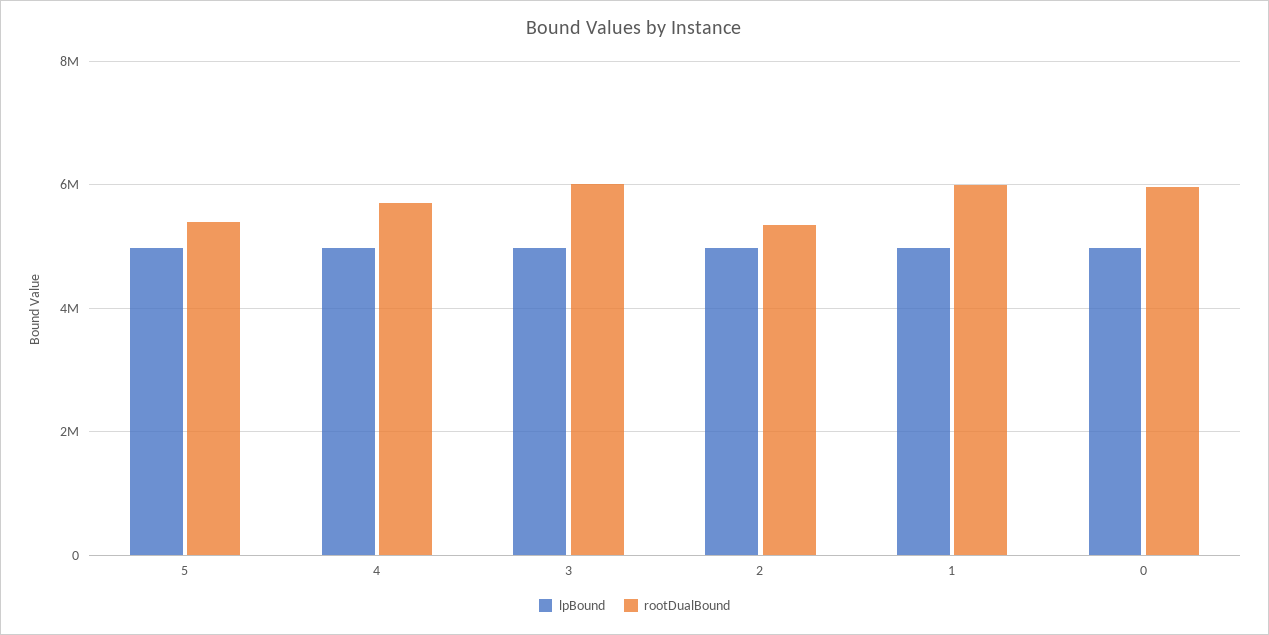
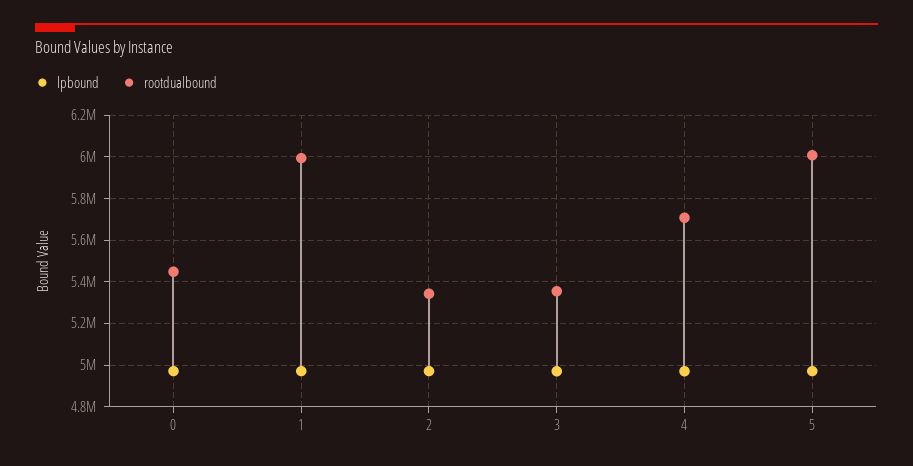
rootDualBound, 5: 5400000 -> 6000000
rootDualBound, 3: 6000000 -> 5350000
rootDualBound, 0: 6000000 -> 5450000

